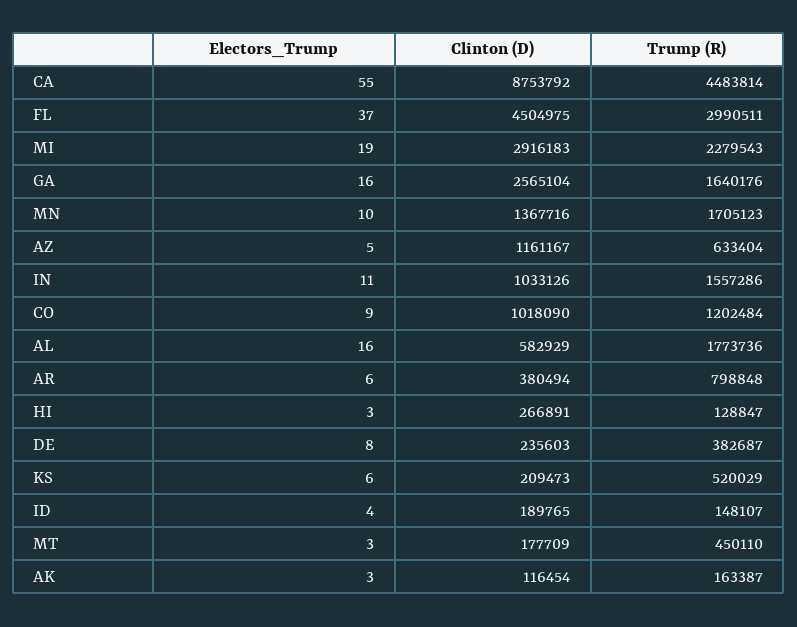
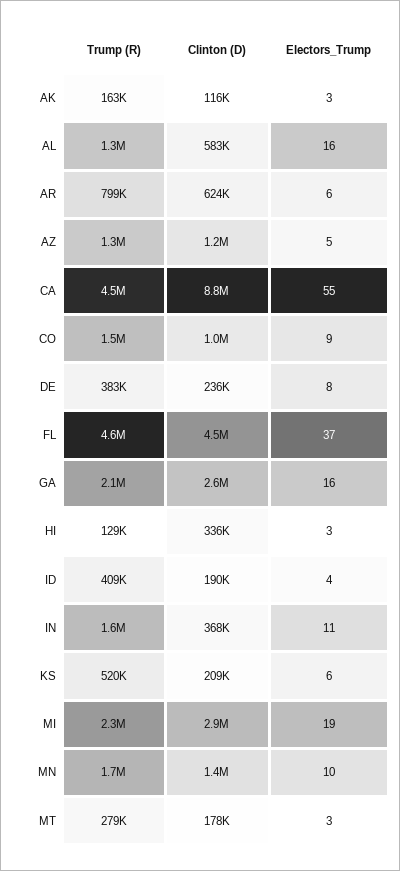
Trump (R), FL: 2990511 -> 4600000
Trump (R), GA: 1640176 -> 2100000
Trump (R), AZ: 633404 -> 1300000
Clinton (D), IN: 1033126 -> 368000
Trump (R), CO: 1202484 -> 1500000
Trump (R), AL: 1773736 -> 1300000
Clinton (D), AR: 380494 -> 624000
Clinton (D), HI: 266891 -> 336000
Trump (R), ID: 148107 -> 409000
Trump (R), MT: 450110 -> 279000

